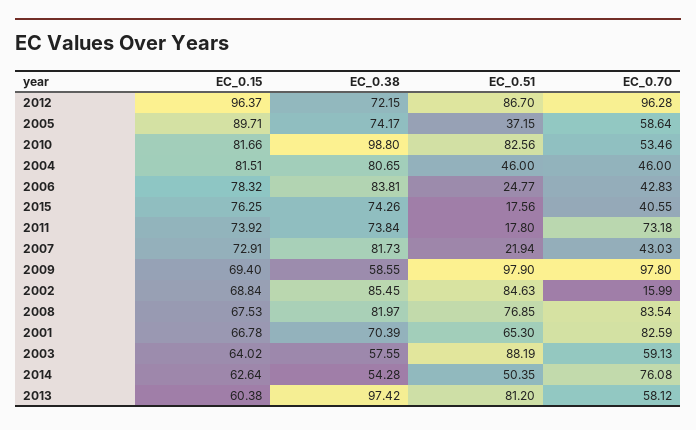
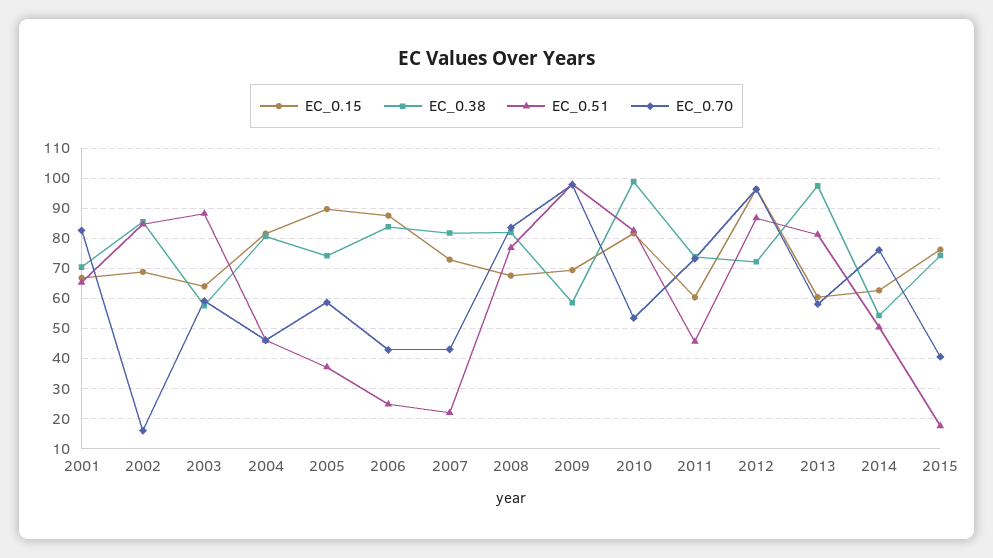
EC_0.15, 2006: 78.32 -> 88
EC_0.15, 2011: 73.92 -> 60
EC_0.51, 2011: 17.8 -> 46

